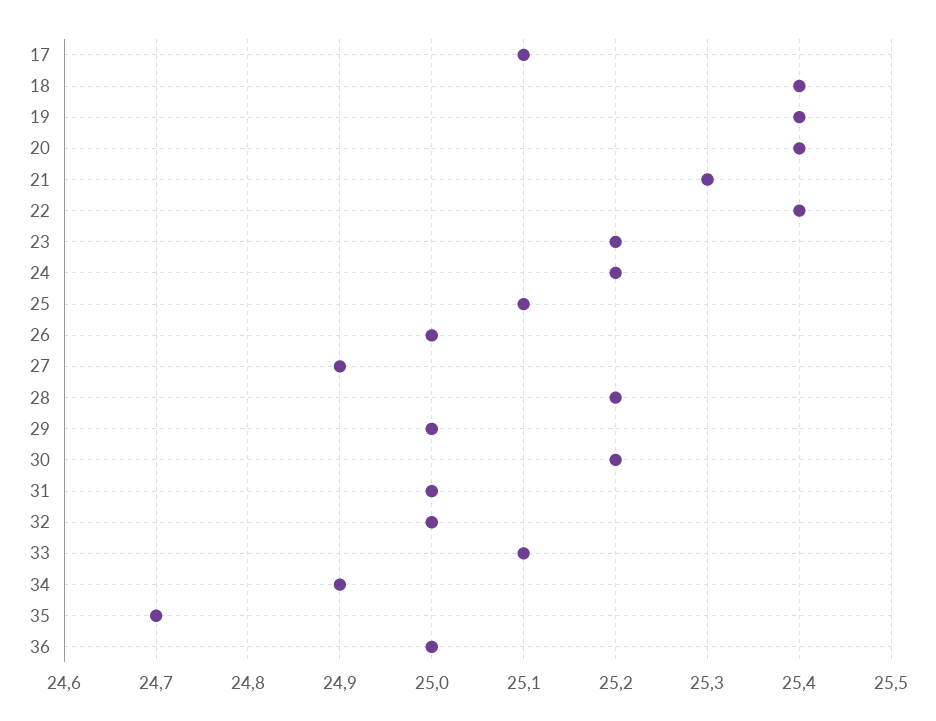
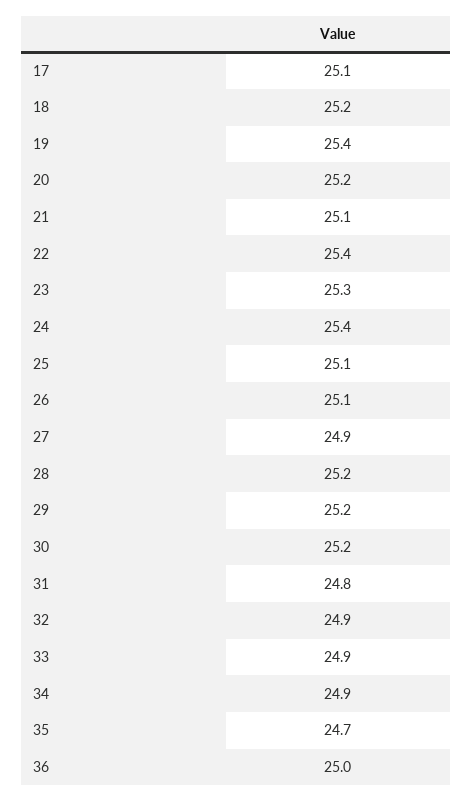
18: 25.4 -> 25.2
20: 25.4 -> 25.2
21: 25.3 -> 25.1
23: 25.2 -> 25.3
24: 25.2 -> 25.4
26: 25 -> 25.1
29: 25 -> 25.2
31: 25 -> 24.8
32: 25 -> 24.9
33: 25.1 -> 24.9

